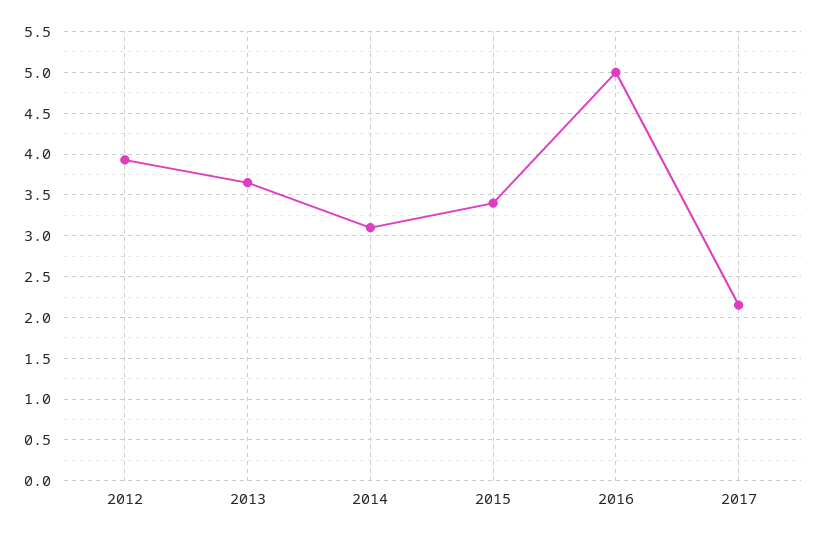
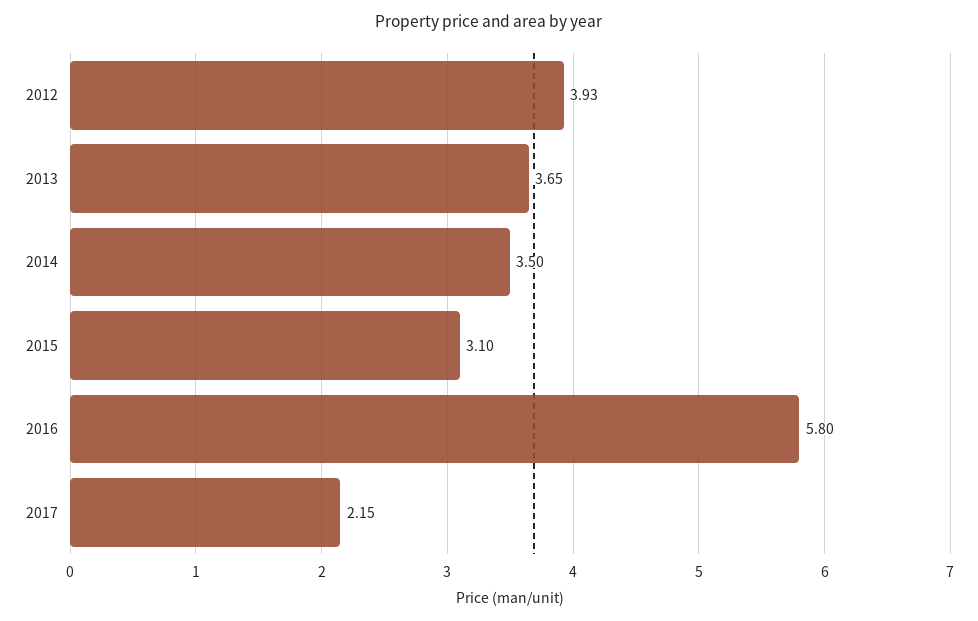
2014: 3.1 -> 3.5
2015: 3.4 -> 3.1
2016: 5 -> 5.8

